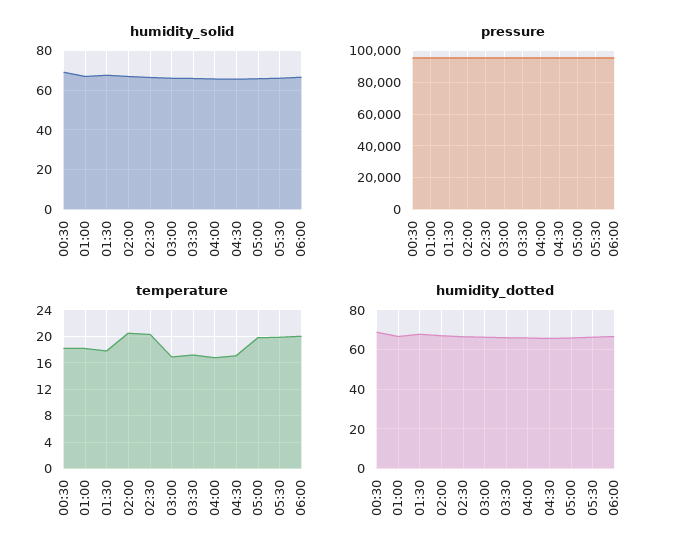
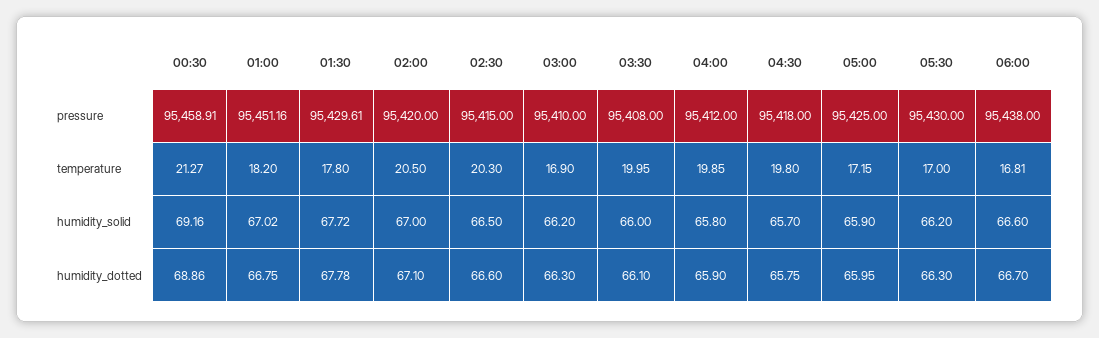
temperature, 00:30: 18 -> 21.27
temperature, 03:30: 17 -> 19.95
temperature, 04:00: 17 -> 19.85
temperature, 04:30: 17 -> 19.8
temperature, 05:00: 20 -> 17.15
temperature, 05:30: 20 -> 17
temperature, 06:00: 20 -> 16.81

